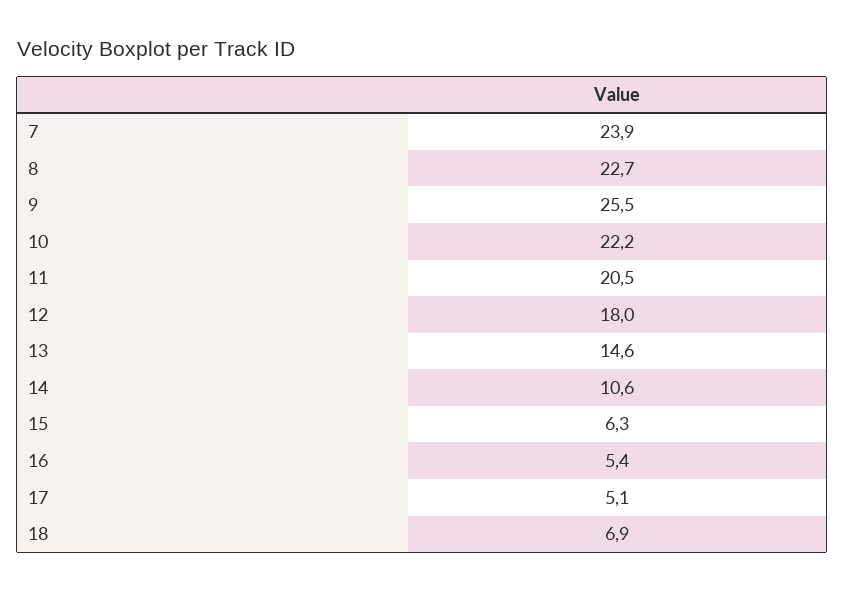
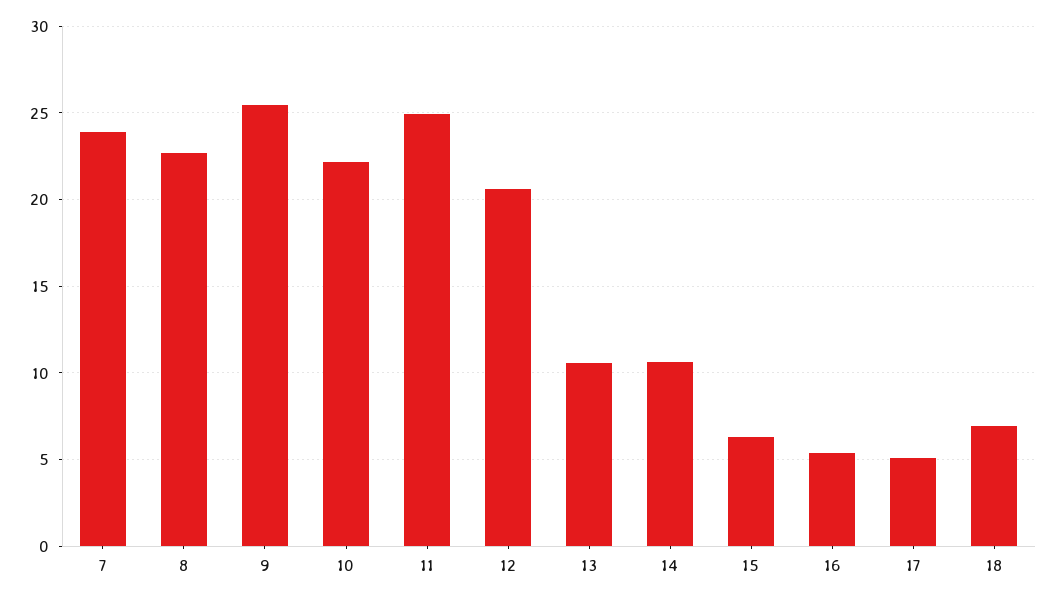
11: 20.5 -> 25
12: 18 -> 20.5
13: 14.6 -> 10.5

